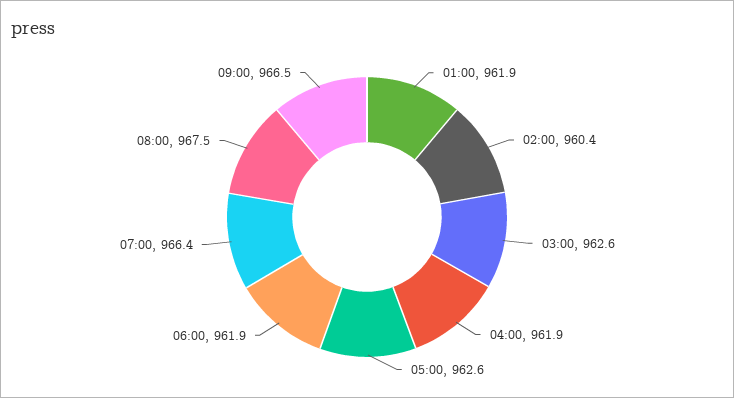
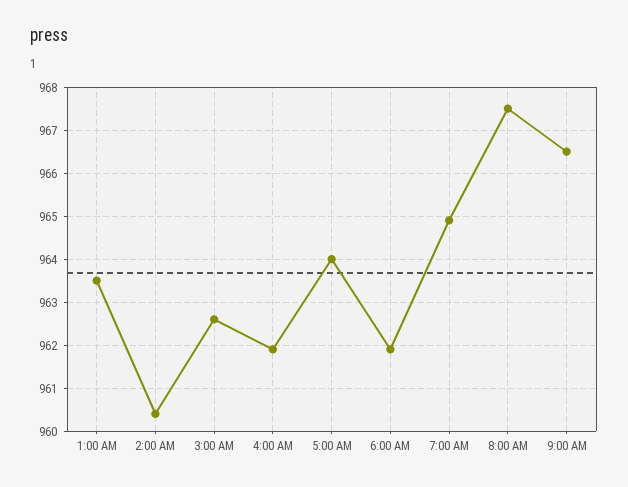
01:00: 961.9 -> 963.5
05:00: 962.6 -> 964
07:00: 966.4 -> 965

